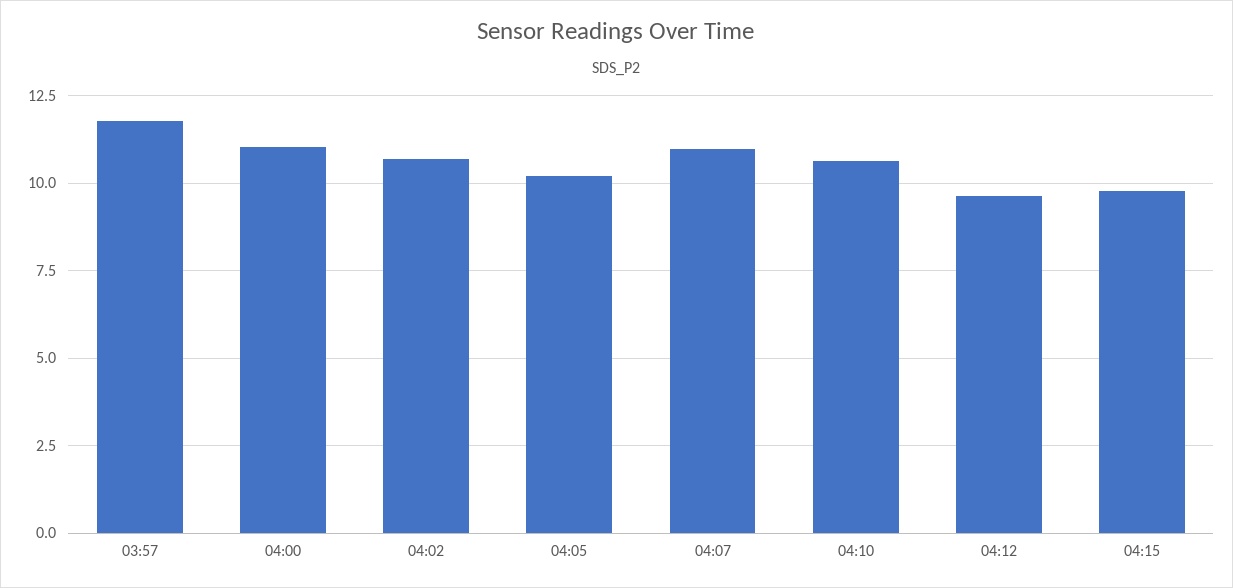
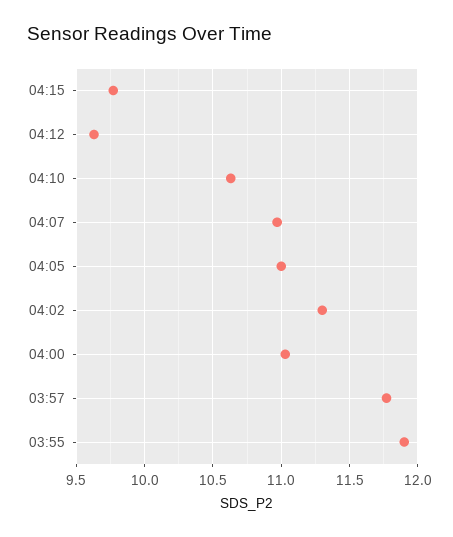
04:02: 10.75 -> 11.3
04:05: 10.25 -> 11
03:55: none -> 11.9

